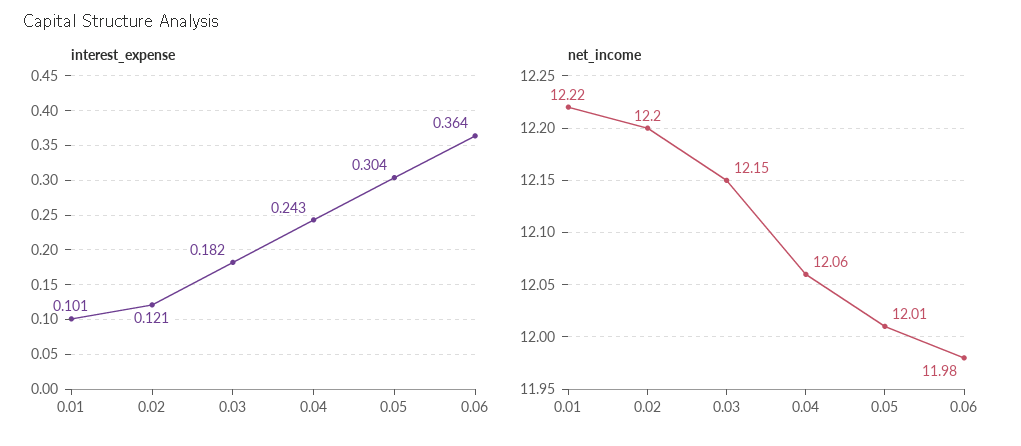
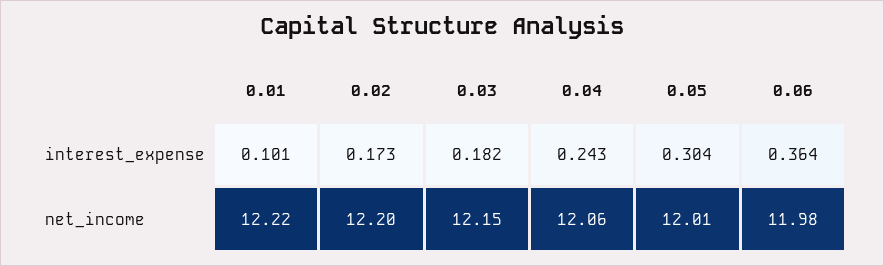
interest_expense, 0.02: 0.121 -> 0.173

